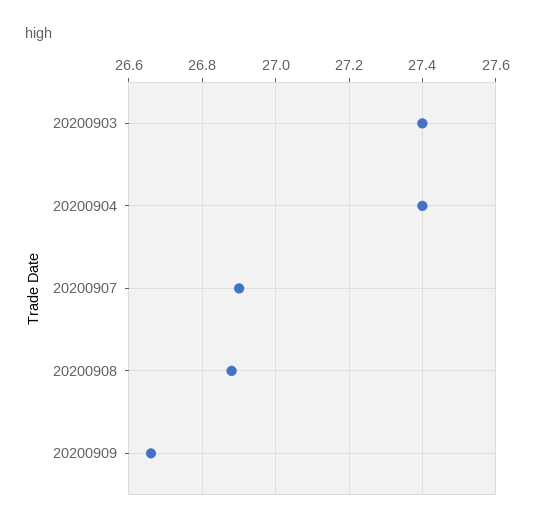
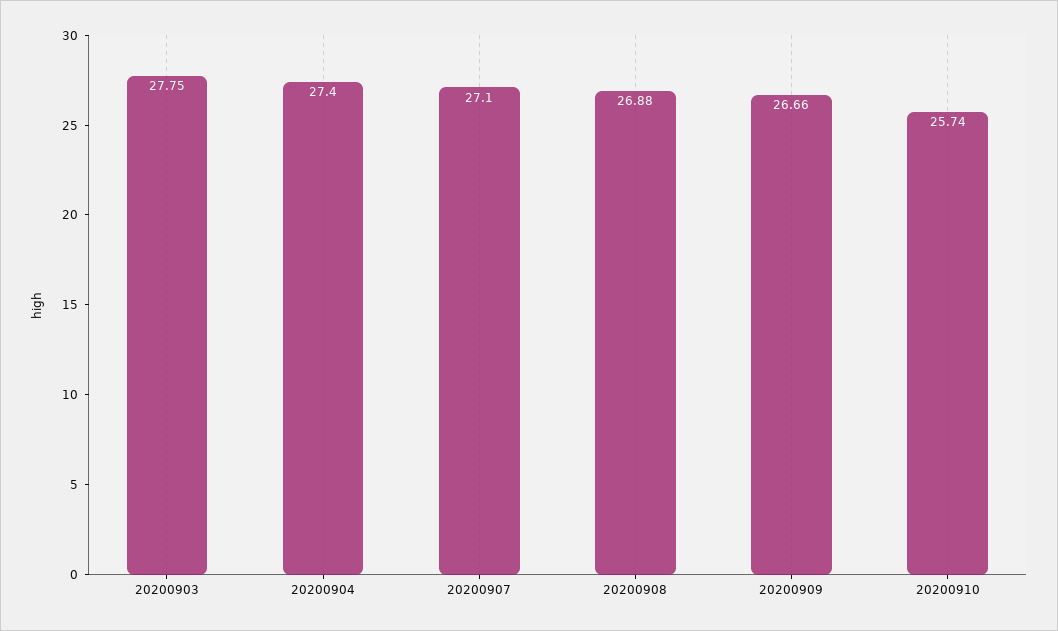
20200903: 27.4 -> 27.75
20200907: 26.9 -> 27.1
20200910: none -> 25.74

